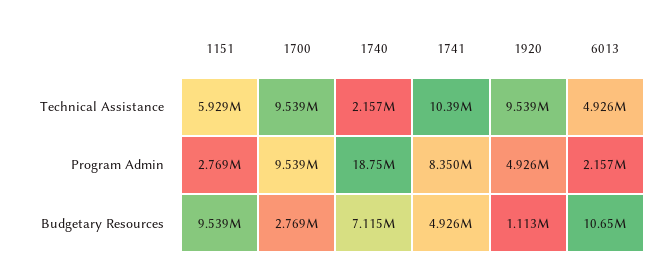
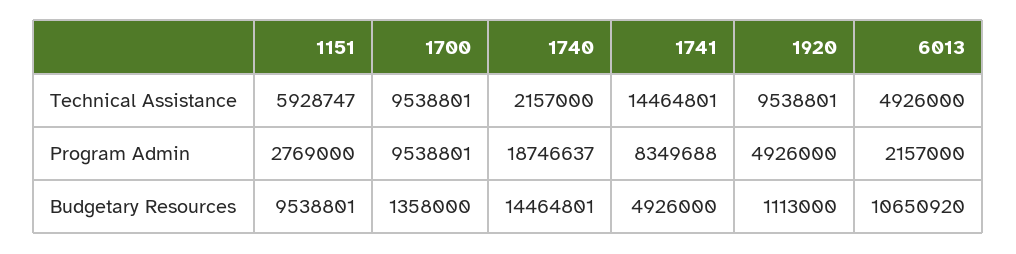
1741, Technical Assistance: 10390000 -> 14464801
1700, Budgetary Resources: 2769000 -> 1358000
1740, Budgetary Resources: 7115000 -> 14464801

